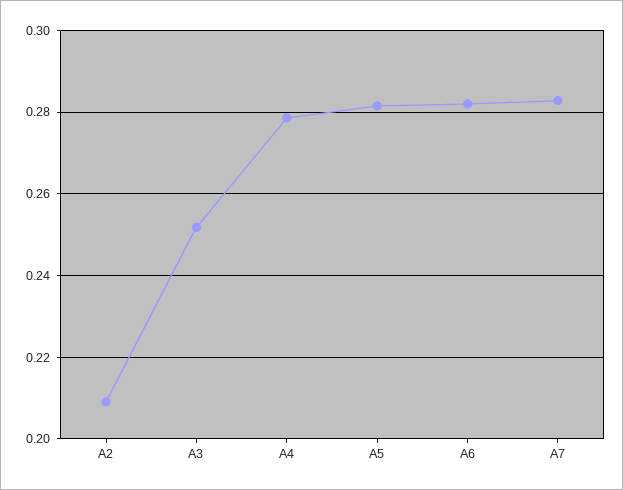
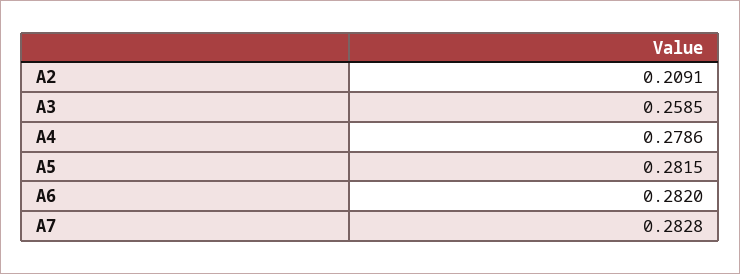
A3: 0.252 -> 0.2585

